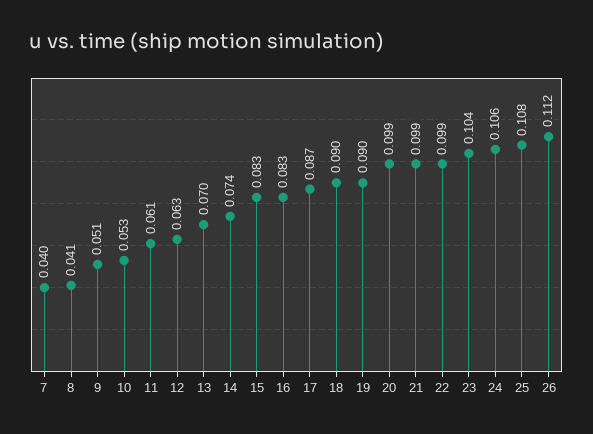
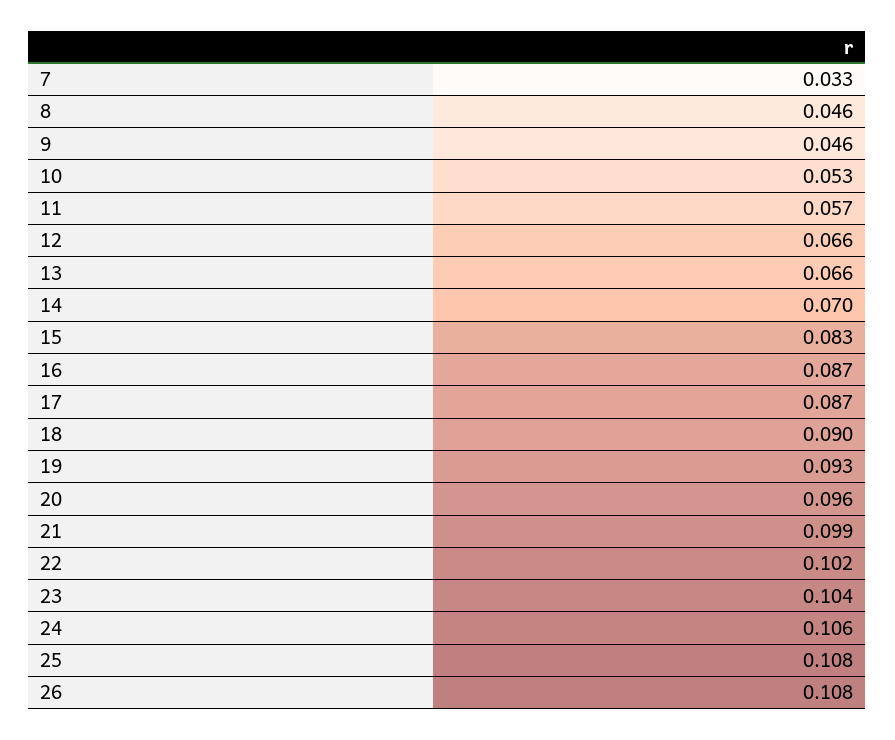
7: 0.04 -> 0.033
8: 0.041 -> 0.046
9: 0.051 -> 0.046
11: 0.061 -> 0.057
12: 0.063 -> 0.066
13: 0.07 -> 0.066
14: 0.074 -> 0.07
16: 0.083 -> 0.087
19: 0.09 -> 0.093
20: 0.099 -> 0.096
22: 0.099 -> 0.102
26: 0.112 -> 0.108

